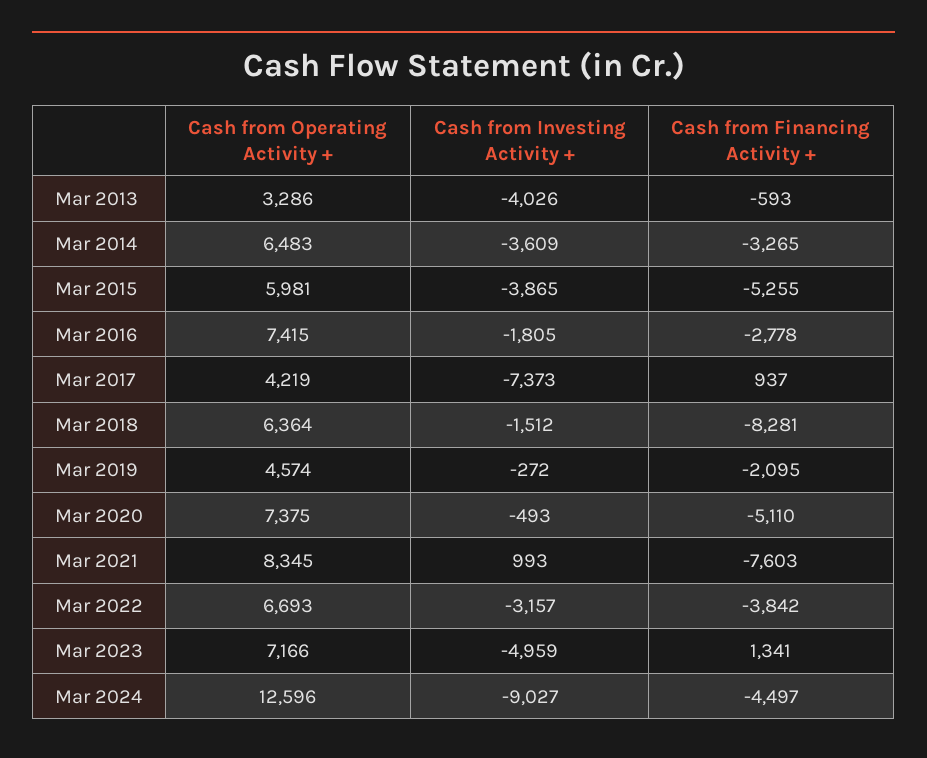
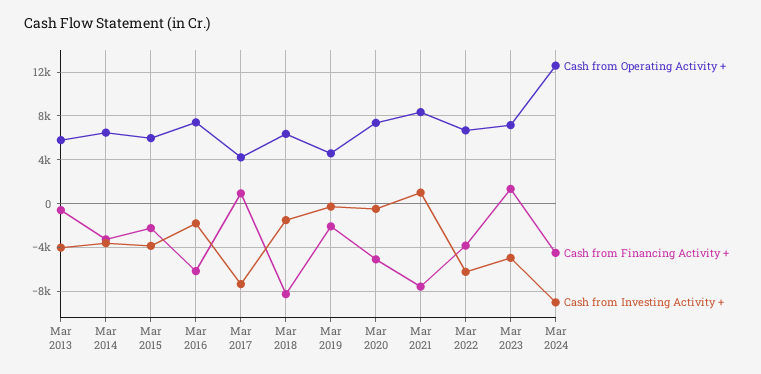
Cash from Operating Activity +, Mar 2013: 3286 -> 6000
Cash from Financing Activity +, Mar 2015: -5255 -> -2000
Cash from Financing Activity +, Mar 2016: -2778 -> -6000
Cash from Investing Activity +, Mar 2022: -3157 -> -6000

